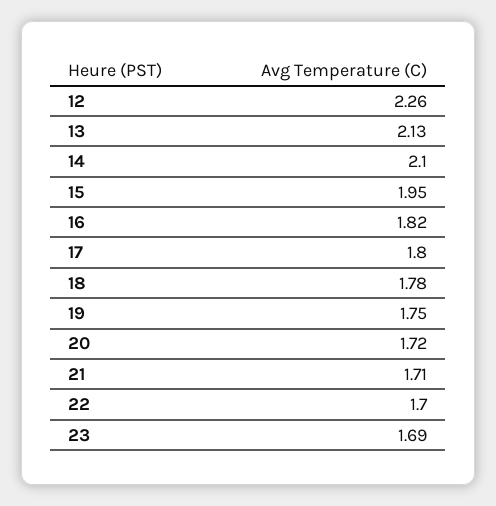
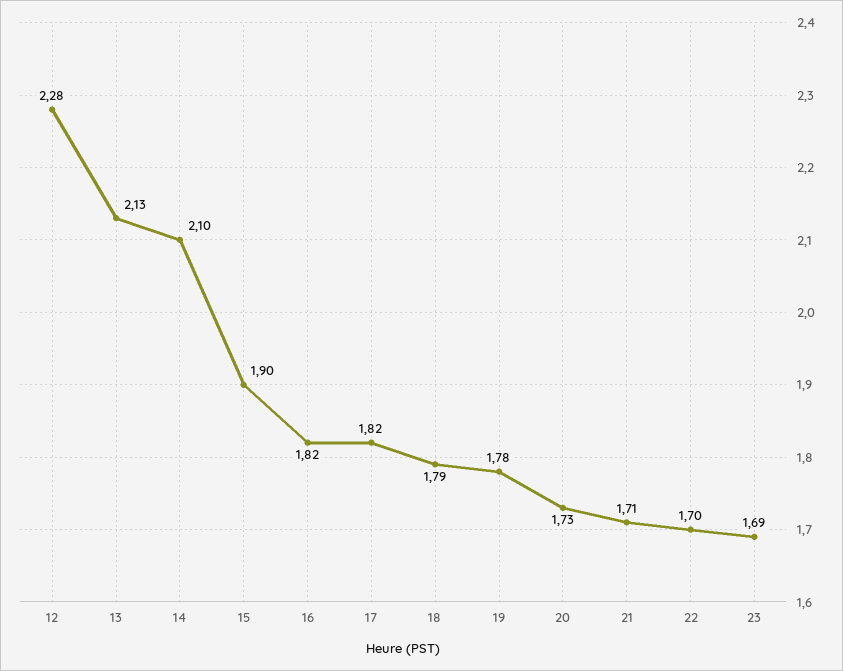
12: 2.26 -> 2.28
15: 1.95 -> 1.9
17: 1.8 -> 1.82
18: 1.78 -> 1.79
19: 1.75 -> 1.78
20: 1.72 -> 1.73

